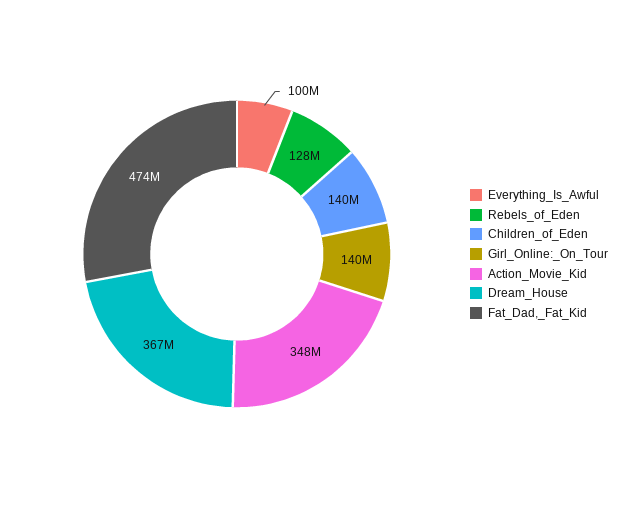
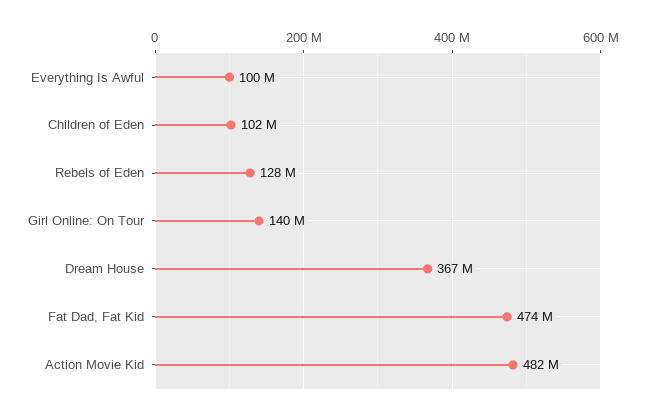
Children_of_Eden: 140000000 -> 102000000
Action_Movie_Kid: 348000000 -> 482000000

